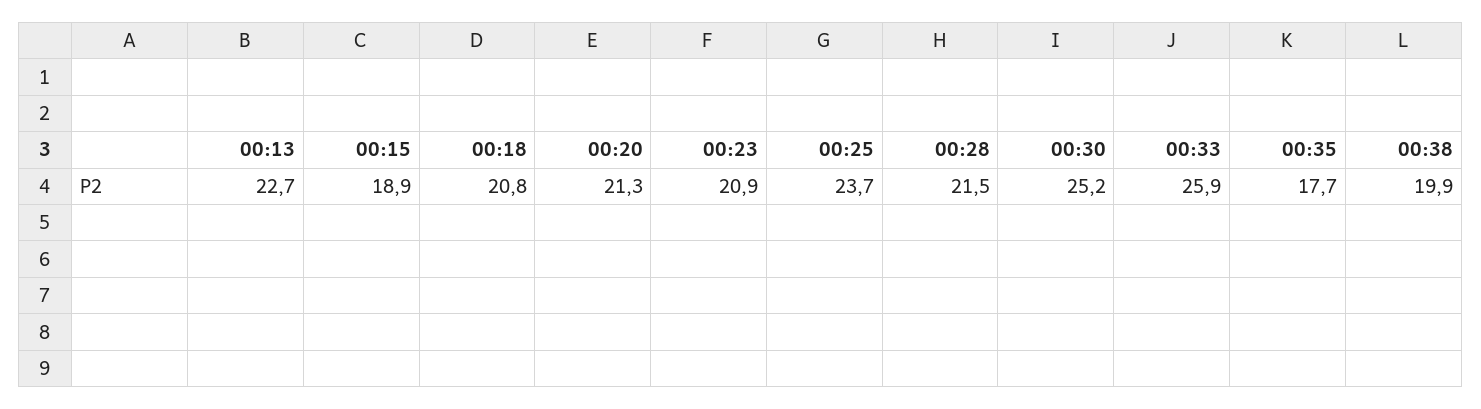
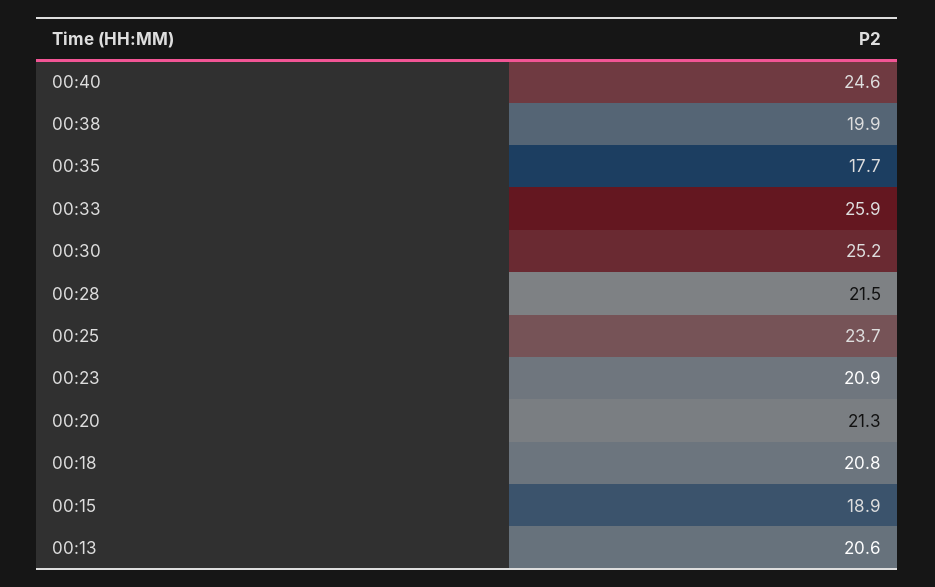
00:13: 22.7 -> 20.6
00:40: none -> 24.6

